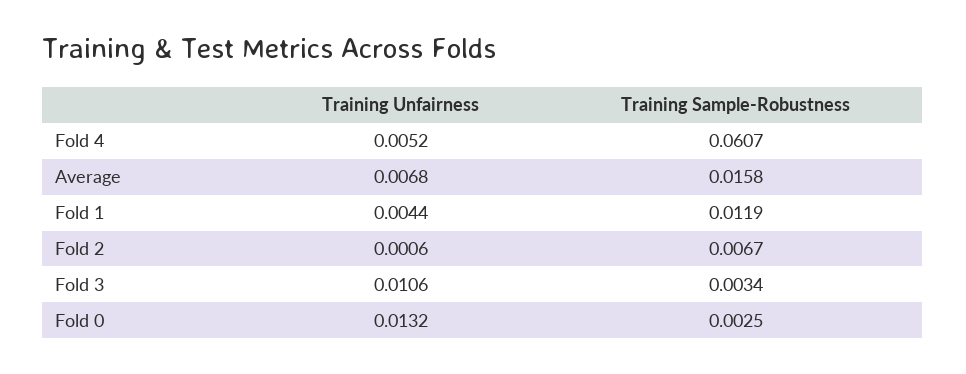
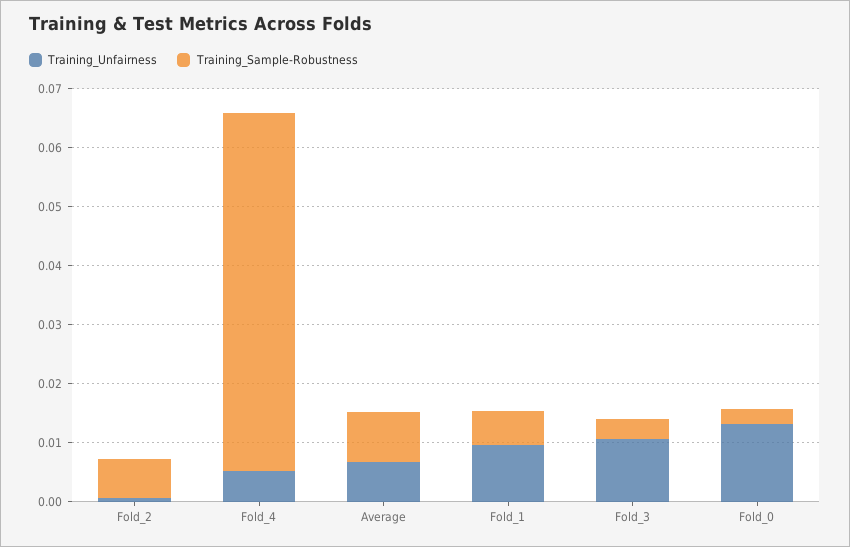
Training Sample-Robustness, Average: 0.0158 -> 0.008
Training Unfairness, Fold 1: 0.0044 -> 0.01
Training Sample-Robustness, Fold 1: 0.0119 -> 0.006

